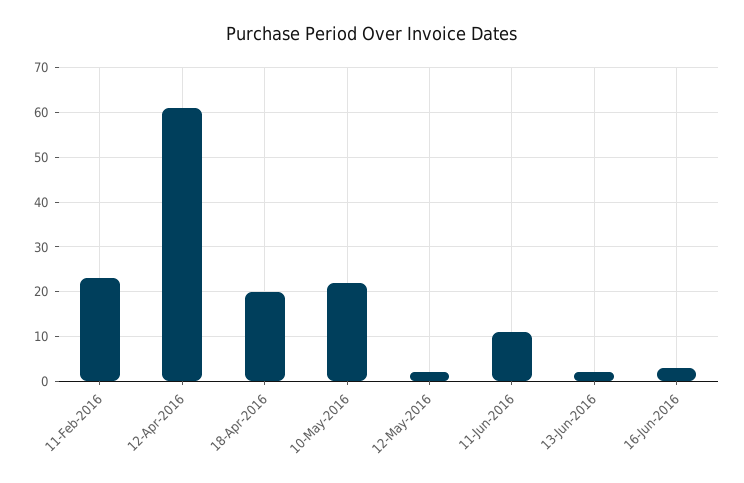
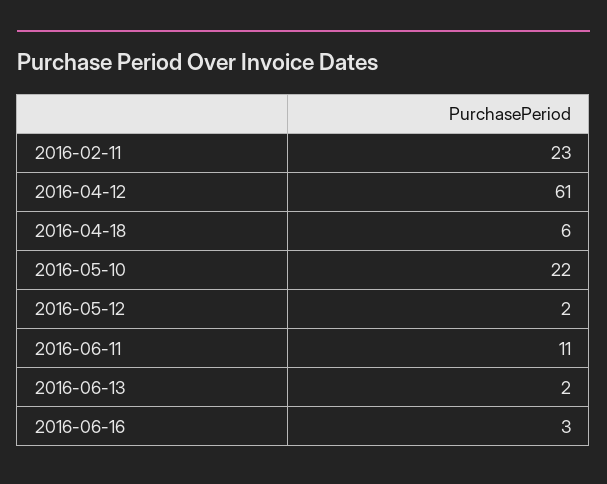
18-Apr-2016: 20 -> 6

